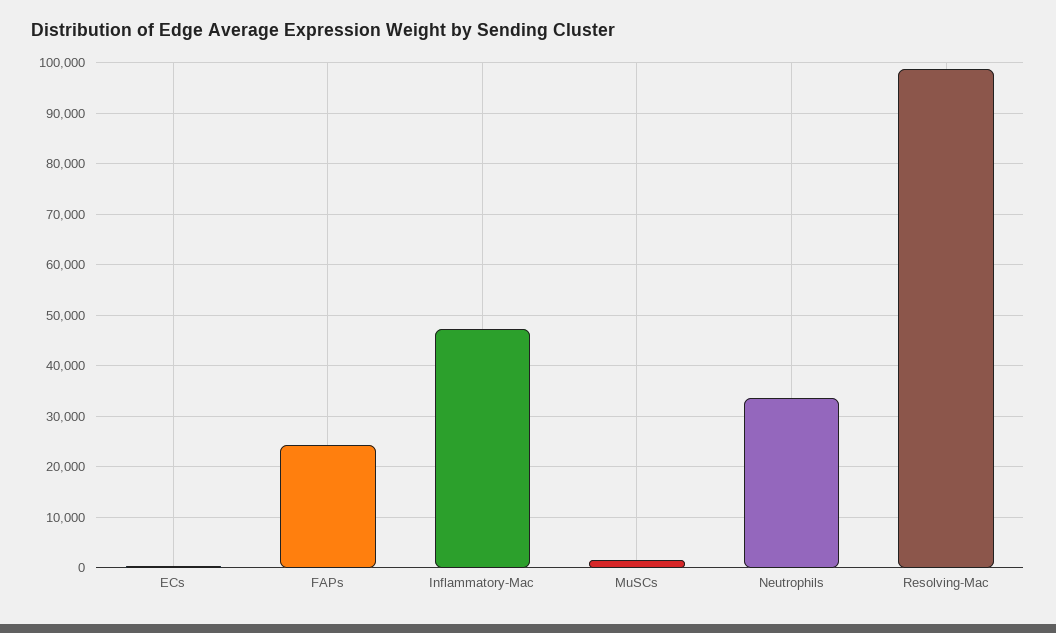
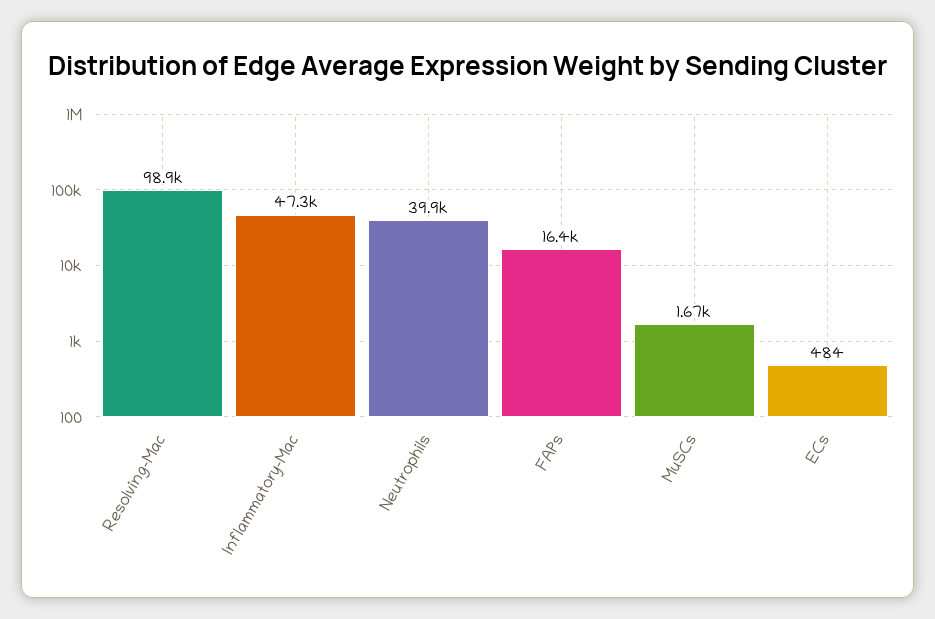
FAPs: 24000 -> 16400
Neutrophils: 34000 -> 39900

